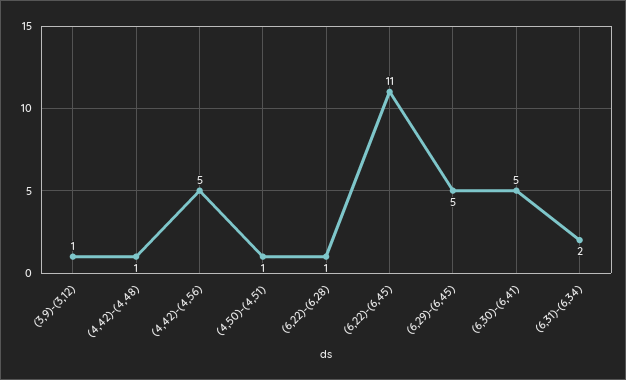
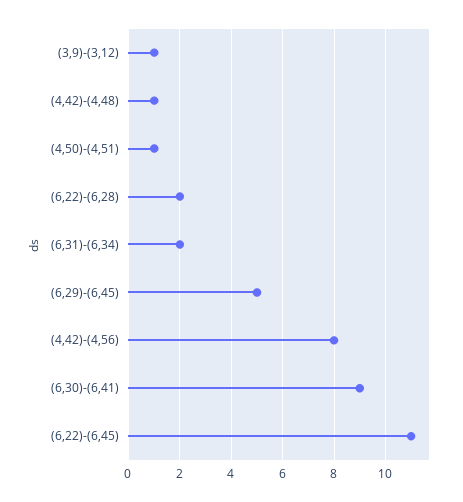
(4,42)-(4,56): 5 -> 8
(6,22)-(6,28): 1 -> 2
(6,30)-(6,41): 5 -> 9

